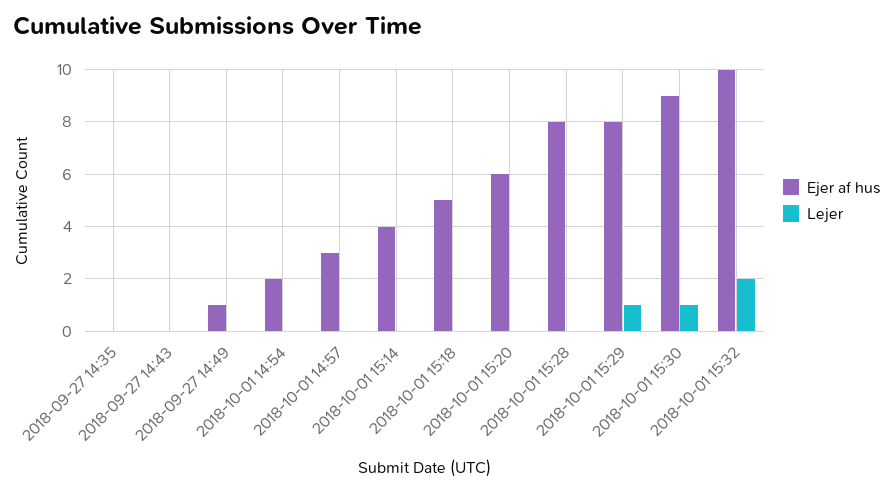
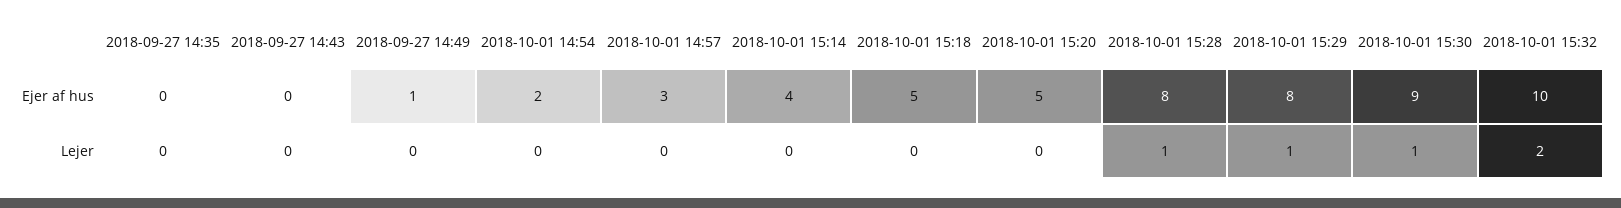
Ejer af hus, 2018-10-01 15:20: 6 -> 5
Lejer, 2018-10-01 15:28: 0 -> 1

